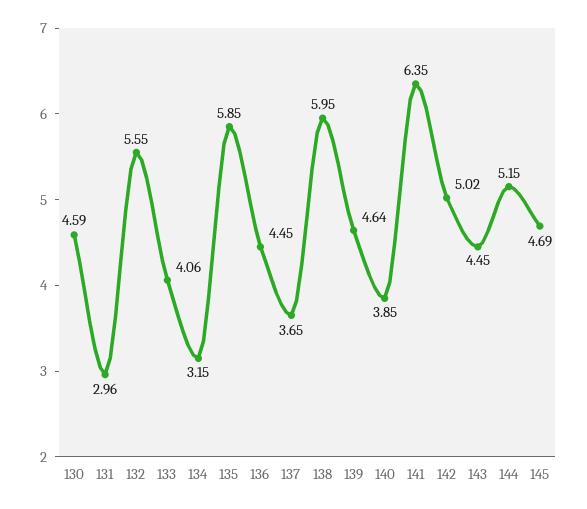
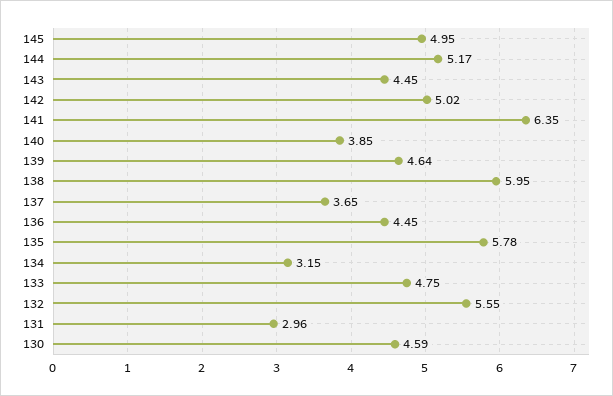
133: 4.06 -> 4.75
135: 5.85 -> 5.78
144: 5.15 -> 5.17
145: 4.69 -> 4.95

